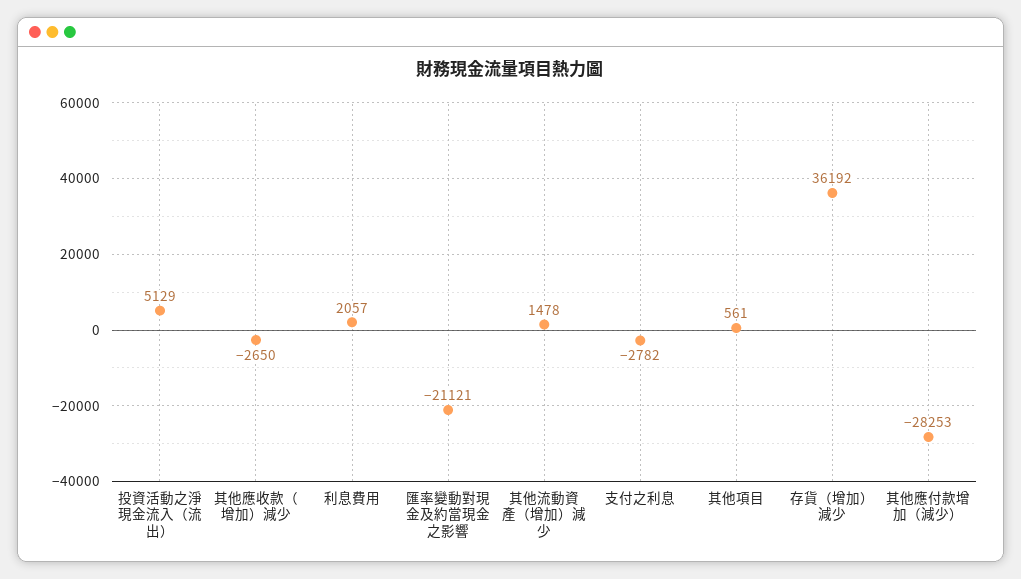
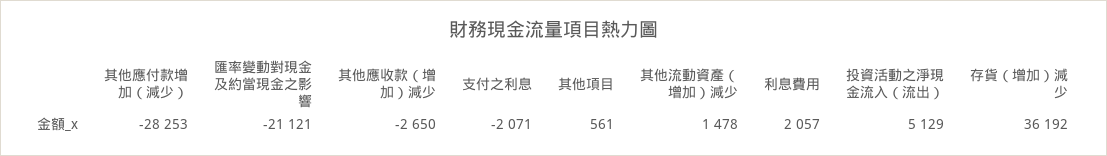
支付之利息: -2782 -> -2071

